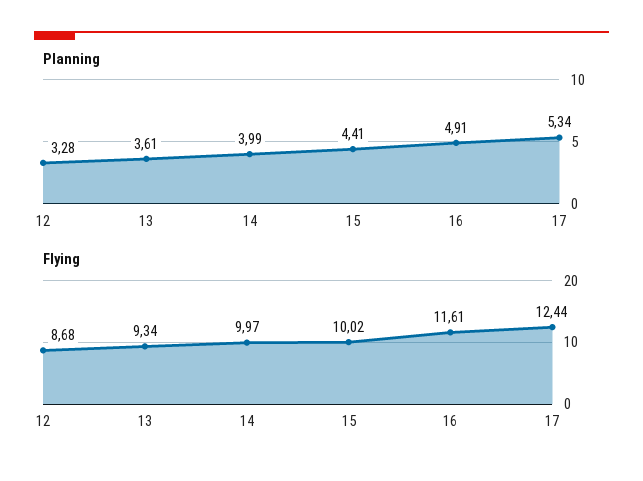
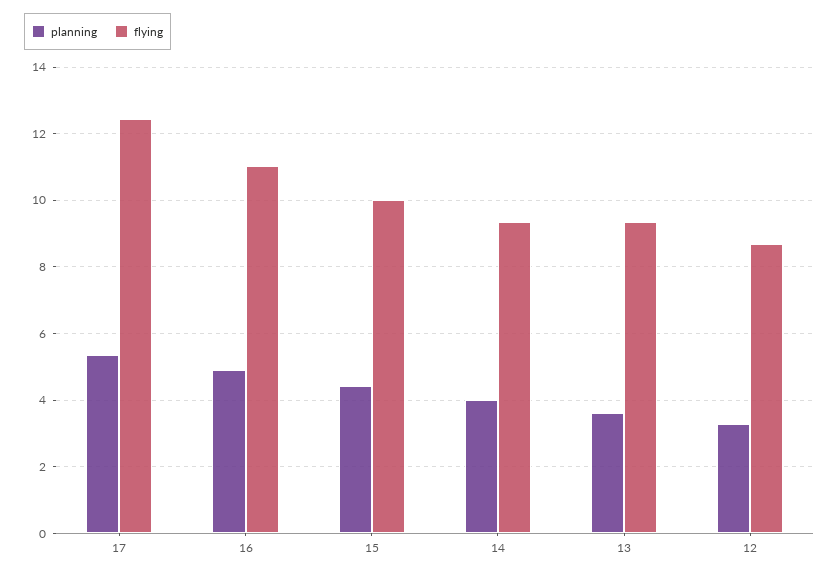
Flying, 14: 9.97 -> 9.4
Flying, 16: 11.61 -> 11

